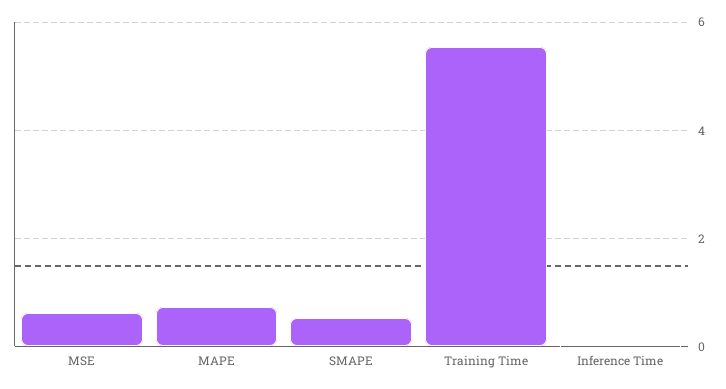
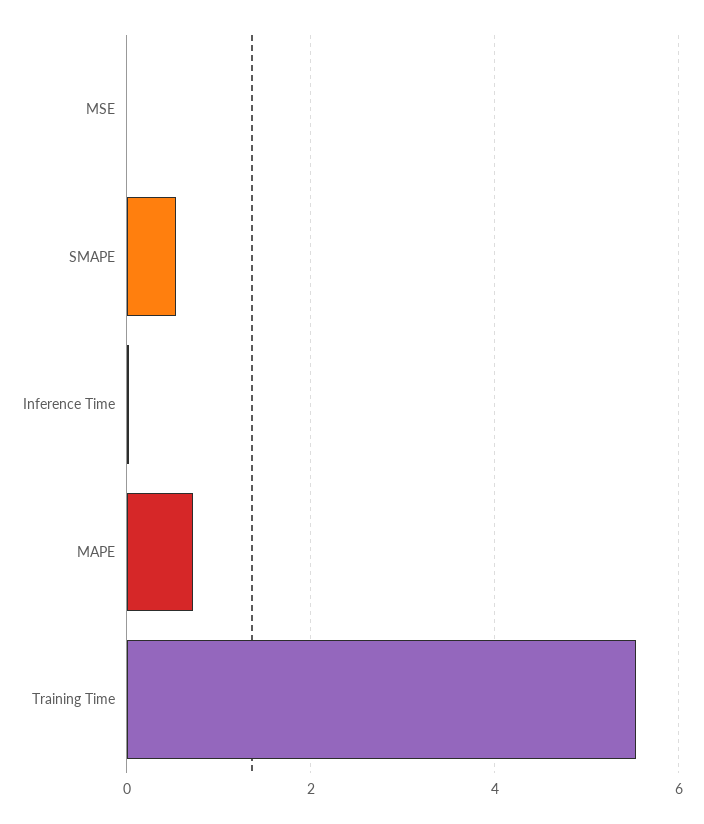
MSE: 0.6 -> 0

